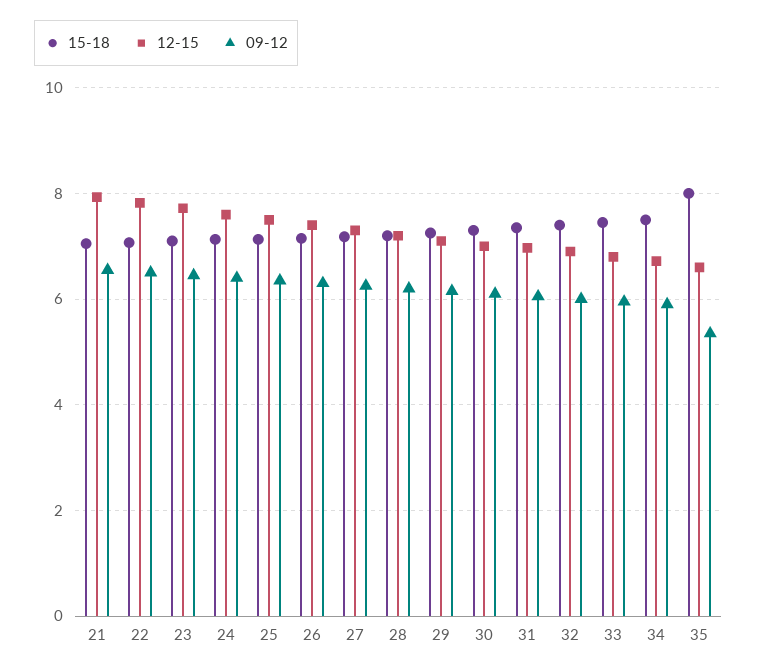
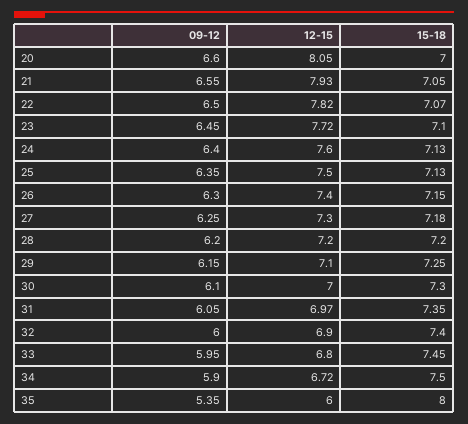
12-15, 35: 6.6 -> 6
09-12, 20: none -> 6.6
12-15, 20: none -> 8.05
15-18, 20: none -> 7

